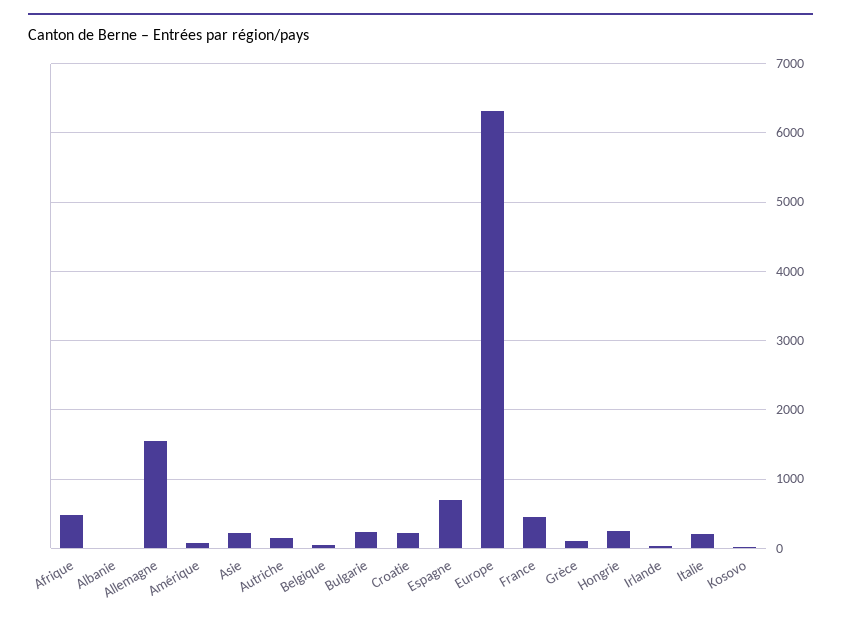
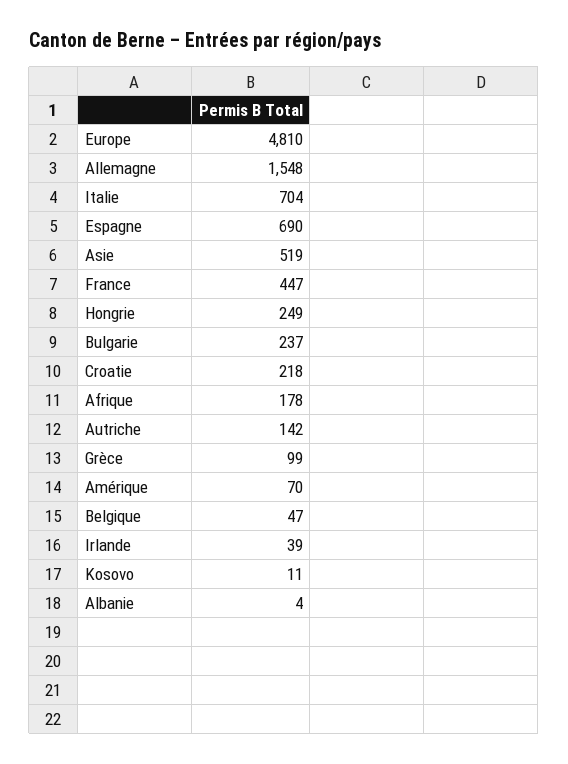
Afrique: 500 -> 178
Asie: 200 -> 519
Europe: 6300 -> 4810
Italie: 200 -> 704

